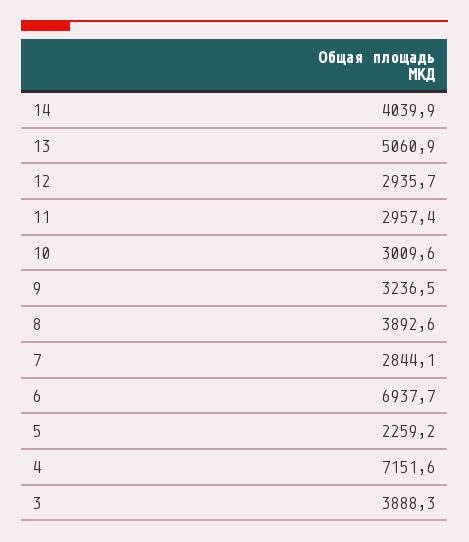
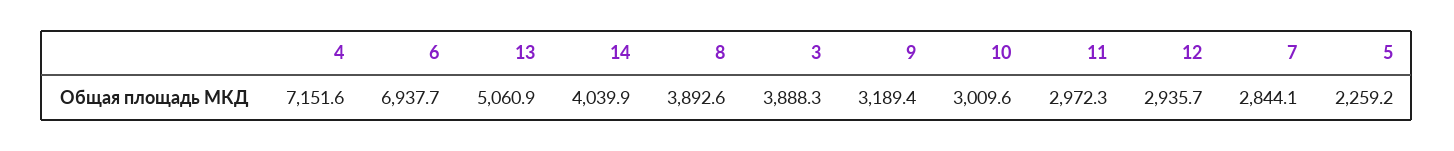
11: 2957.4 -> 2972.3
9: 3236.5 -> 3189.4

